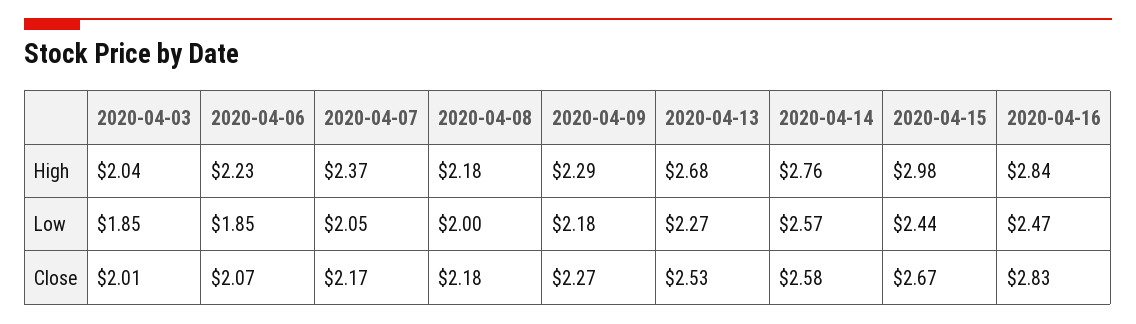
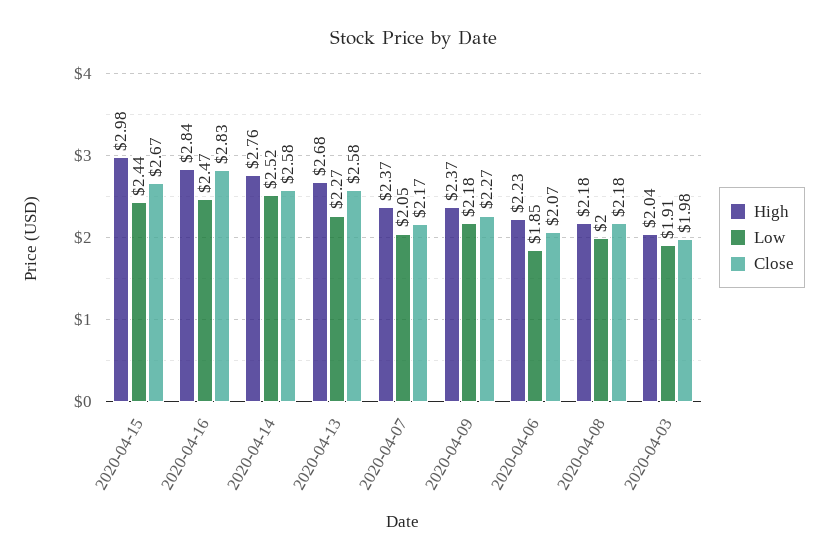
High, 2020-04-09: 2.29 -> 2.37
Low, 2020-04-03: 1.85 -> 1.91
Low, 2020-04-14: 2.57 -> 2.52
Close, 2020-04-03: 2.01 -> 1.98
Close, 2020-04-13: 2.53 -> 2.58

